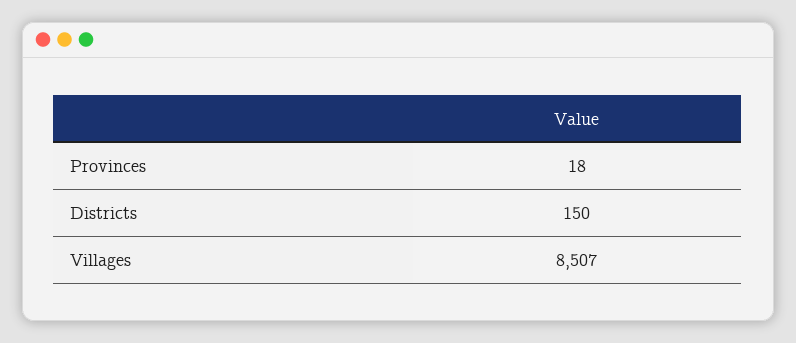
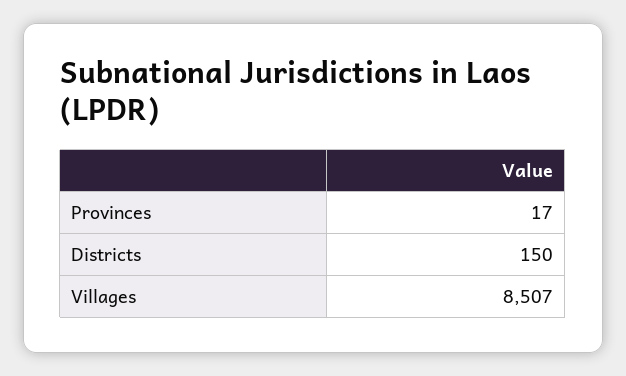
Provinces: 18 -> 17

